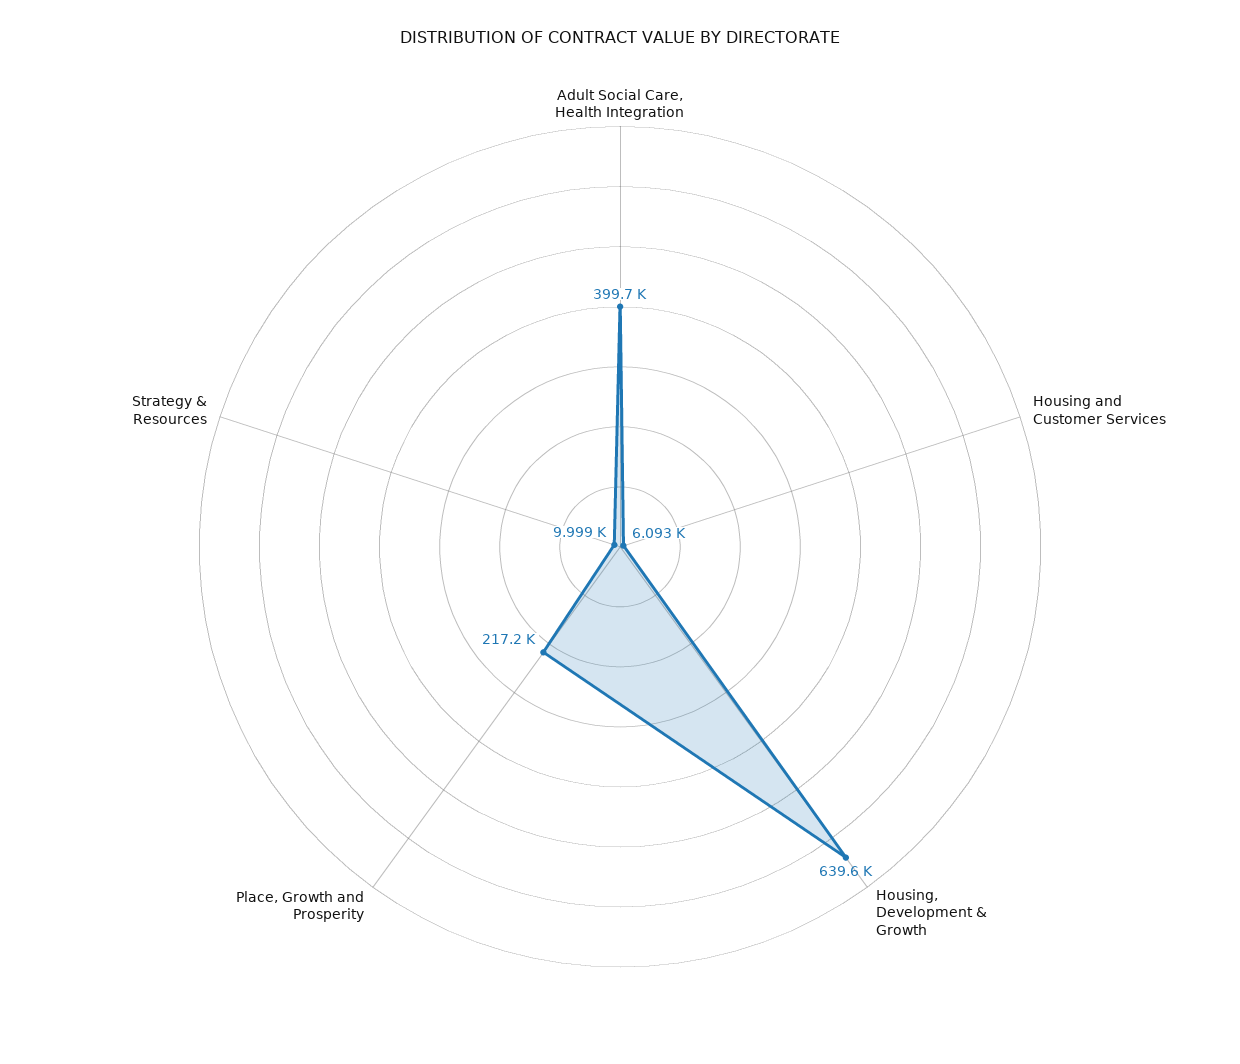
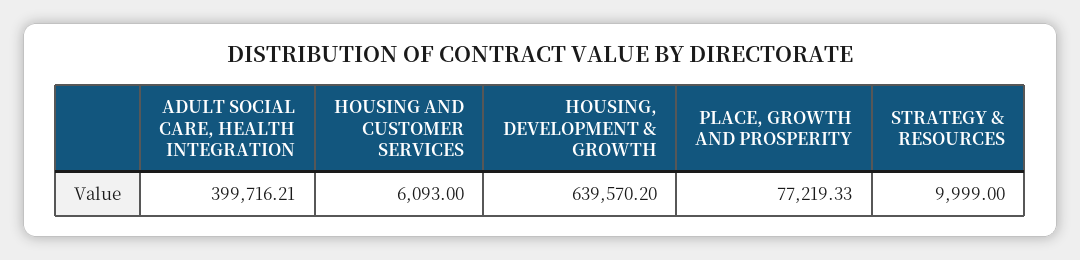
Place, Growth and Prosperity: 217200 -> 77219.33

